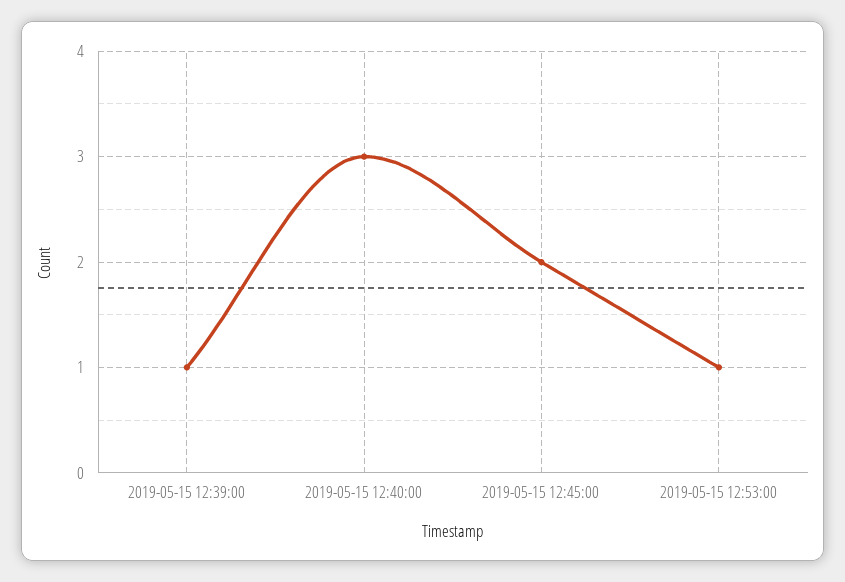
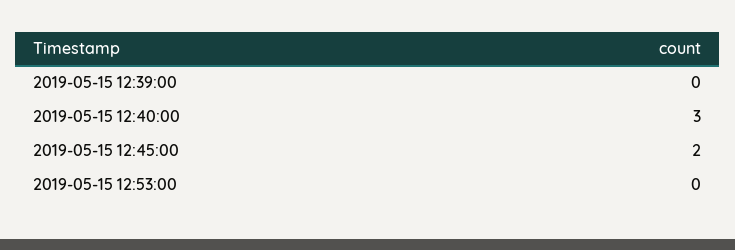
2019-05-15 12:39:00: 1 -> 0
2019-05-15 12:53:00: 1 -> 0

